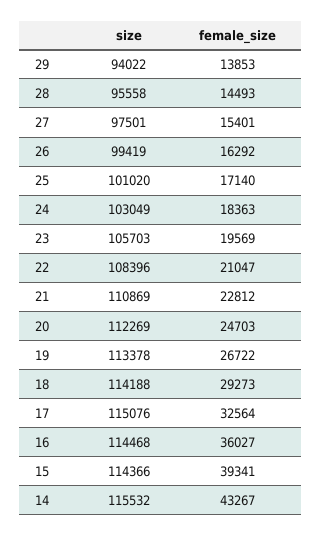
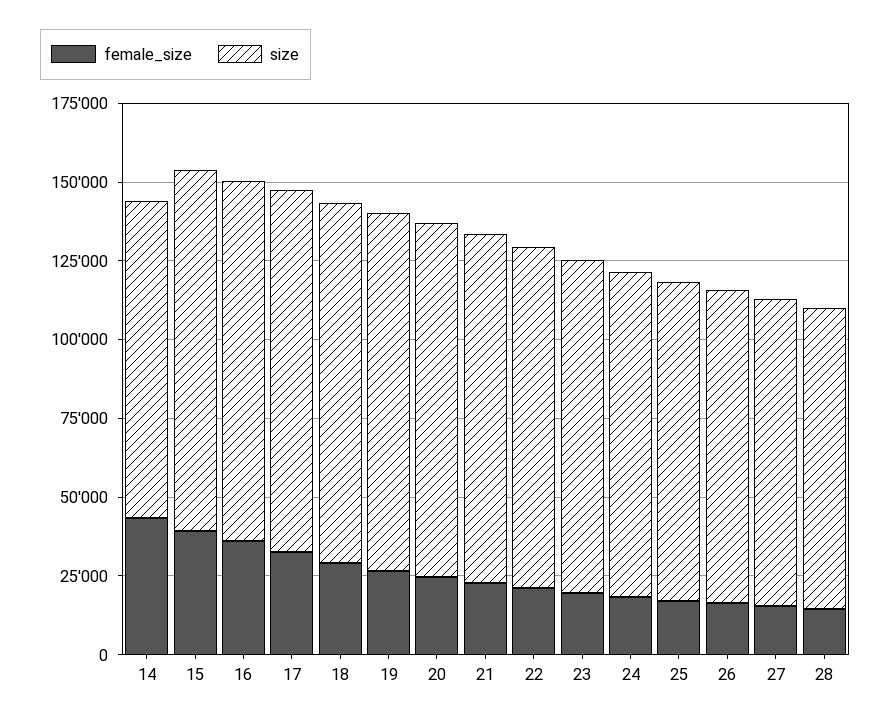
size, 29: 94022 -> none
female_size, 29: 13853 -> none
size, 14: 115532 -> 100000

